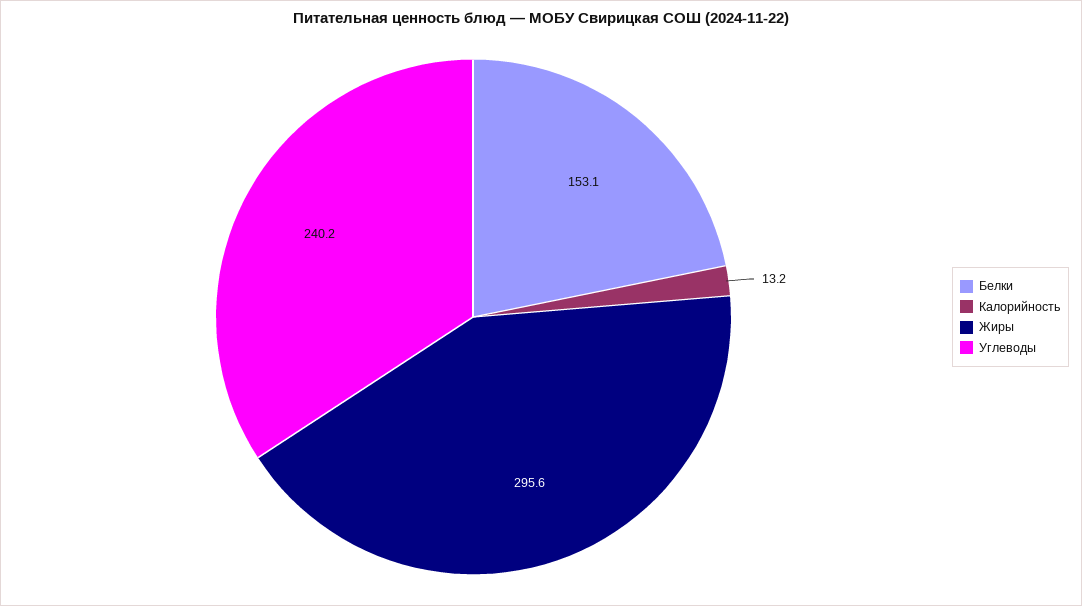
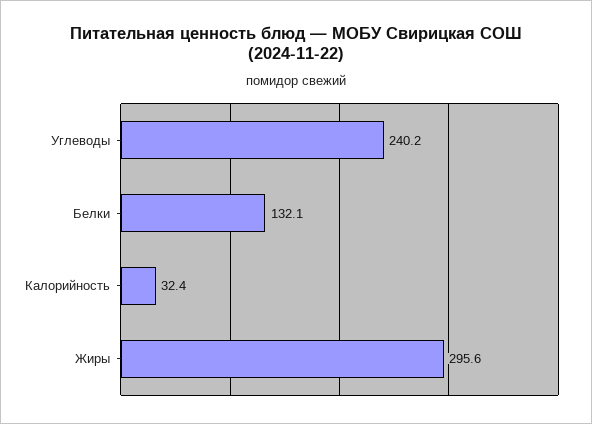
Белки: 153.1 -> 132.1
Калорийность: 13.2 -> 32.4

